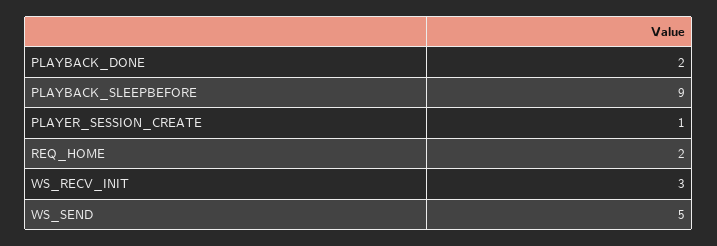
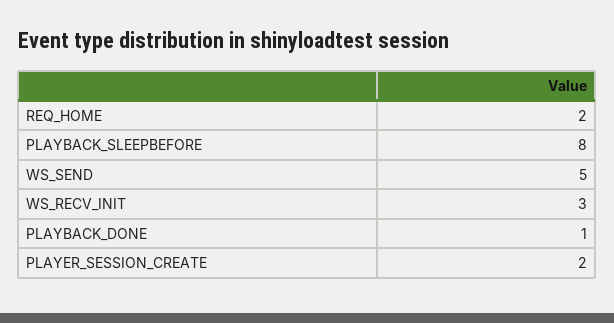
PLAYBACK_DONE: 2 -> 1
PLAYBACK_SLEEPBEFORE: 9 -> 8
PLAYER_SESSION_CREATE: 1 -> 2

